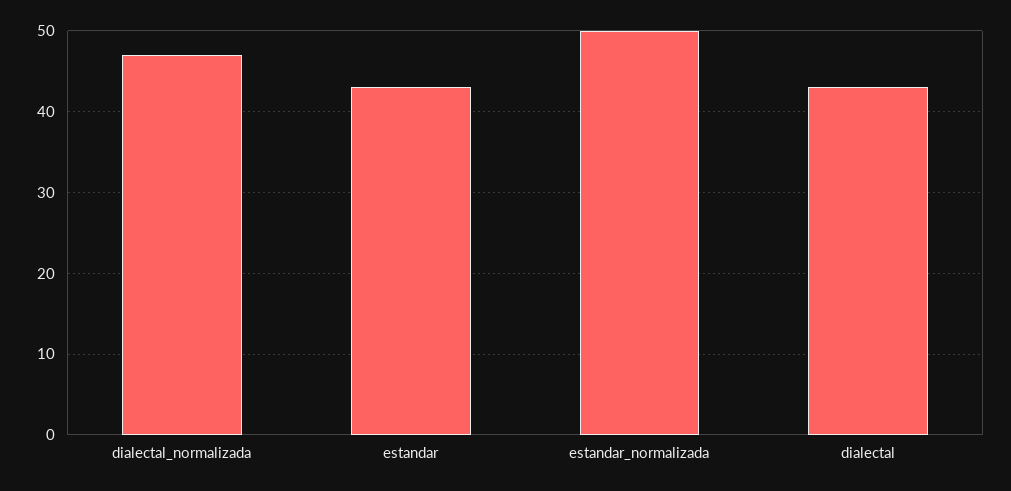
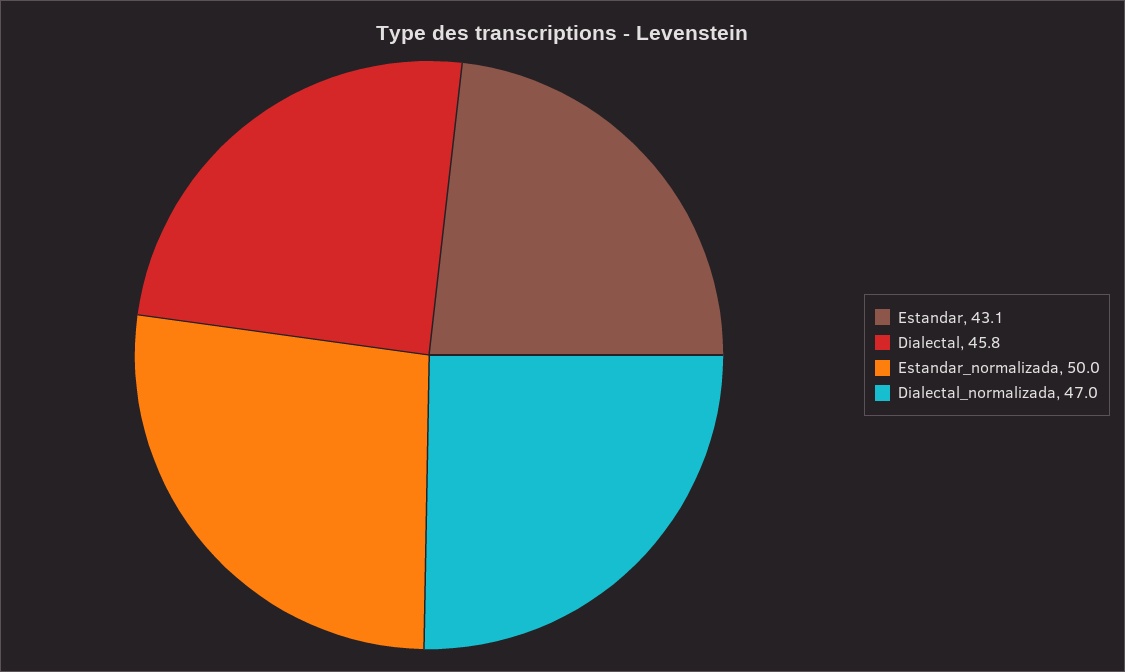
dialectal: 43 -> 45.8

